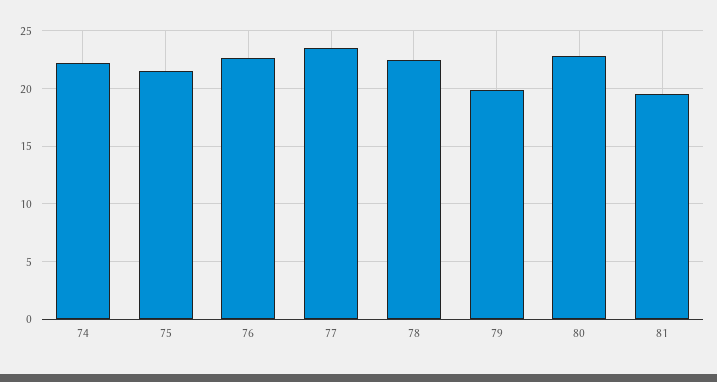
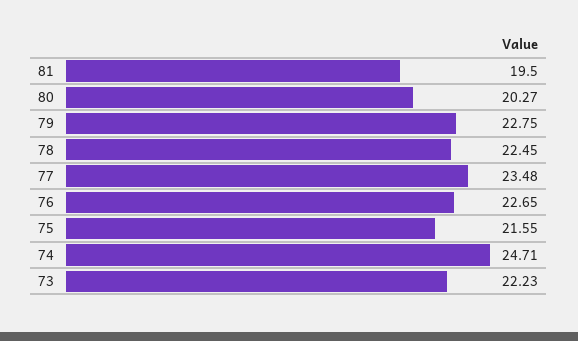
74: 22 -> 24.71
79: 20 -> 22.75
80: 23 -> 20.27
73: none -> 22.23

